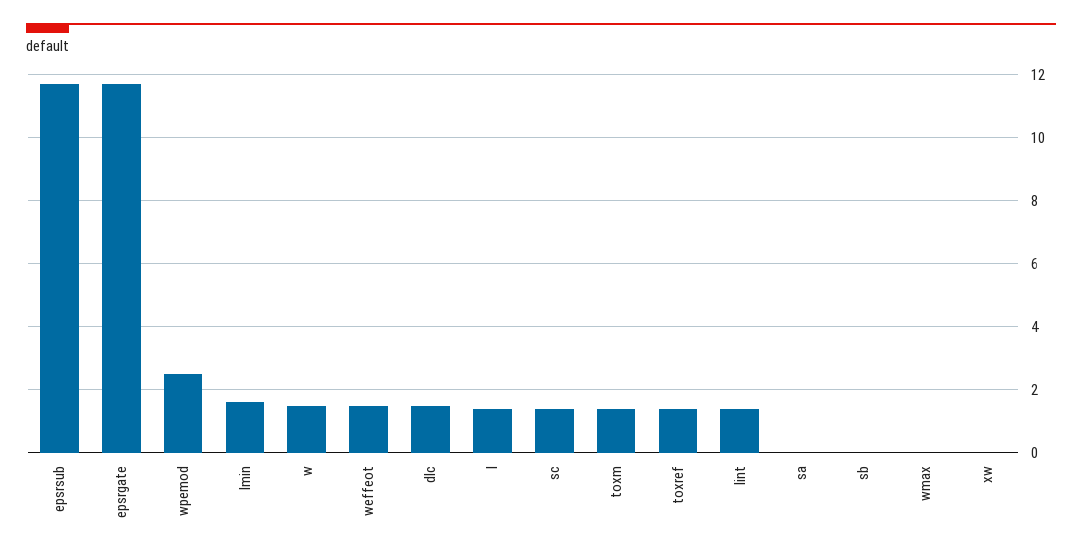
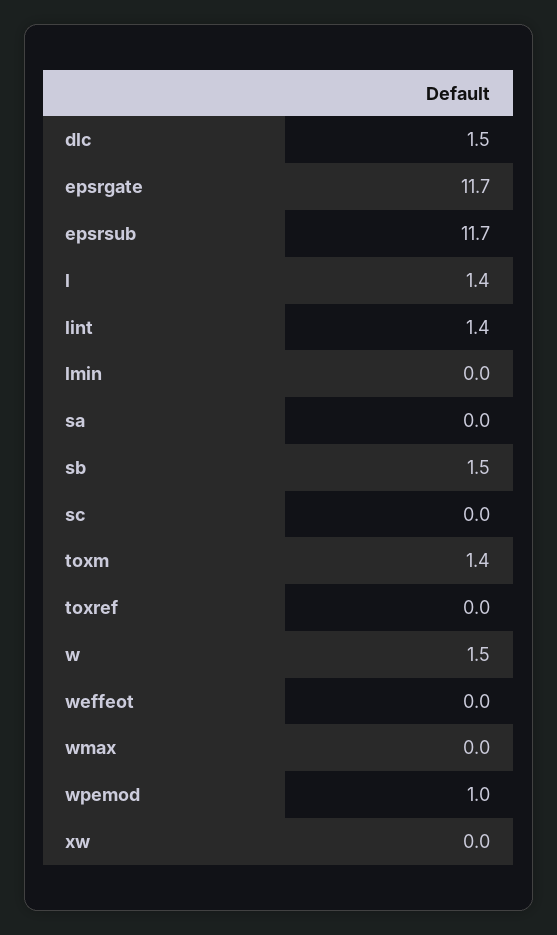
wpemod: 2.5 -> 1
lmin: 1.5 -> 0
weffeot: 1.5 -> 0
sc: 1.5 -> 0
toxref: 1.5 -> 0
sb: 0 -> 1.5

